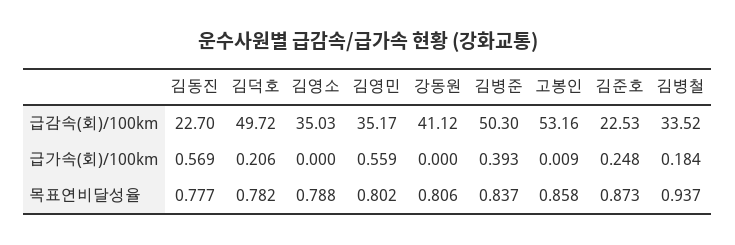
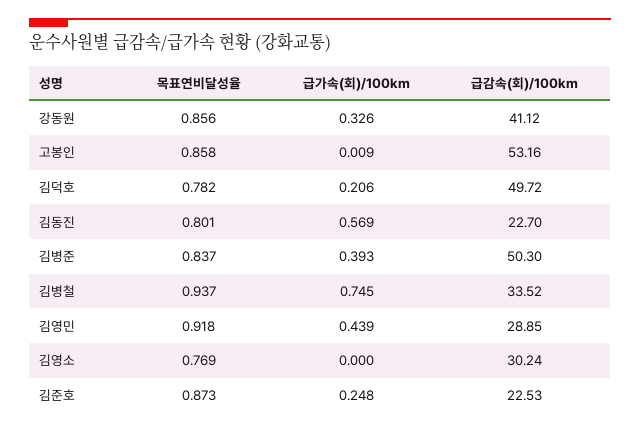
김영소, 급감속(회)/100km: 35.03 -> 30.24
김영민, 급감속(회)/100km: 35.17 -> 28.85
김영민, 급가속(회)/100km: 0.559 -> 0.439
강동원, 급가속(회)/100km: 0 -> 0.326
김병철, 급가속(회)/100km: 0.184 -> 0.745
김동진, 목표연비달성율: 0.777 -> 0.801
김영소, 목표연비달성율: 0.788 -> 0.769
김영민, 목표연비달성율: 0.802 -> 0.918
강동원, 목표연비달성율: 0.806 -> 0.856

